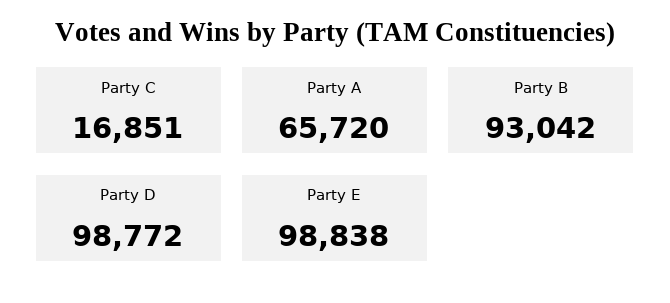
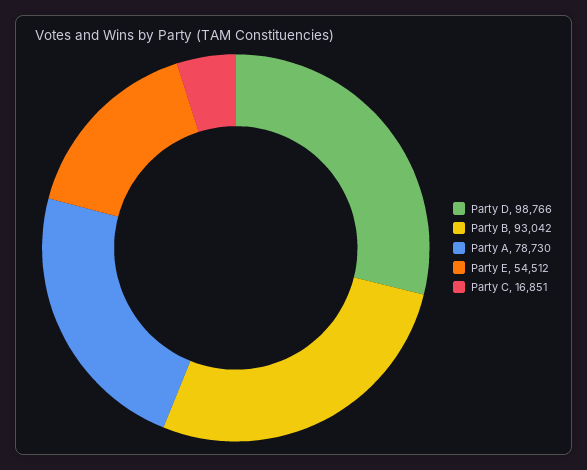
Party A: 65720 -> 78730
Party D: 98772 -> 98766
Party E: 98838 -> 54512

